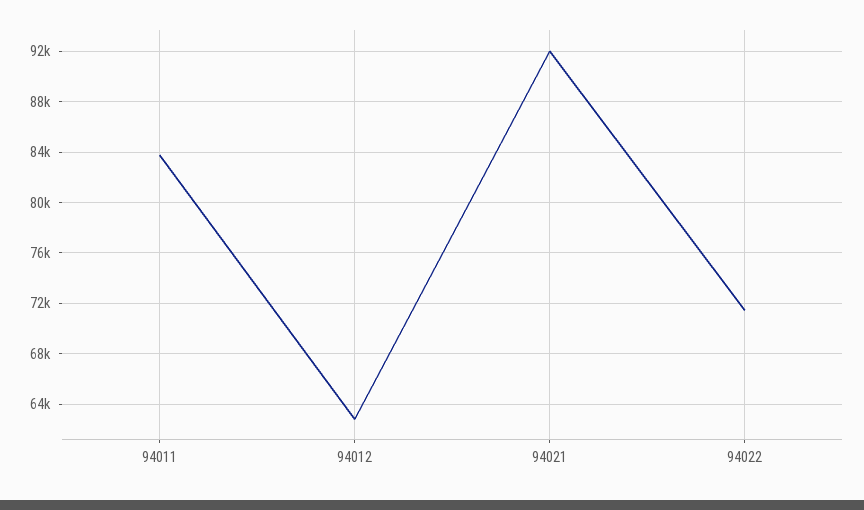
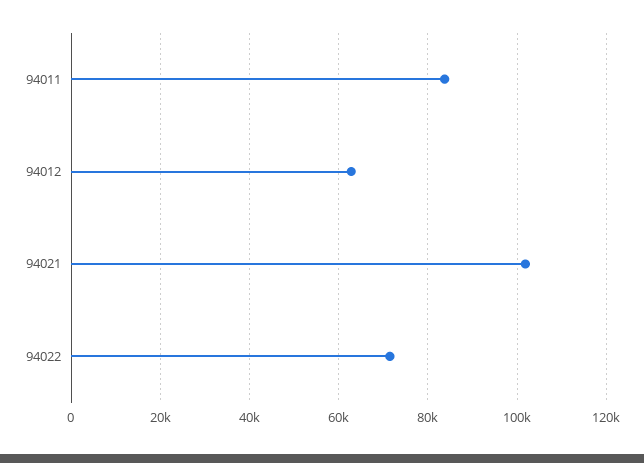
94021: 92000 -> 102000

